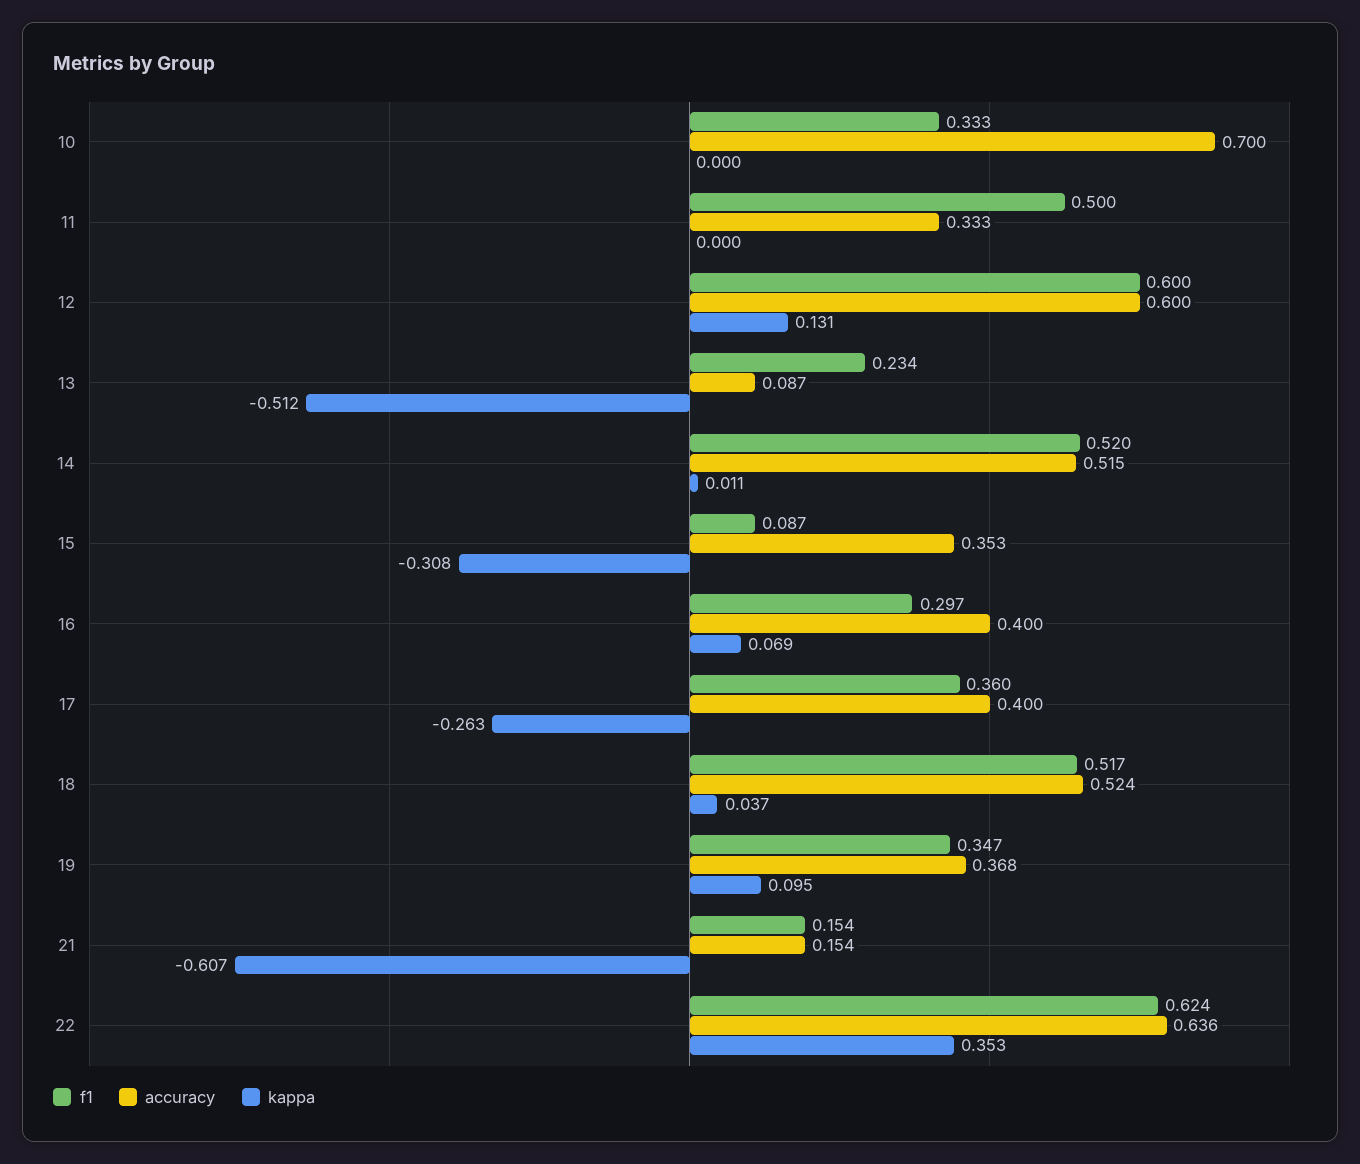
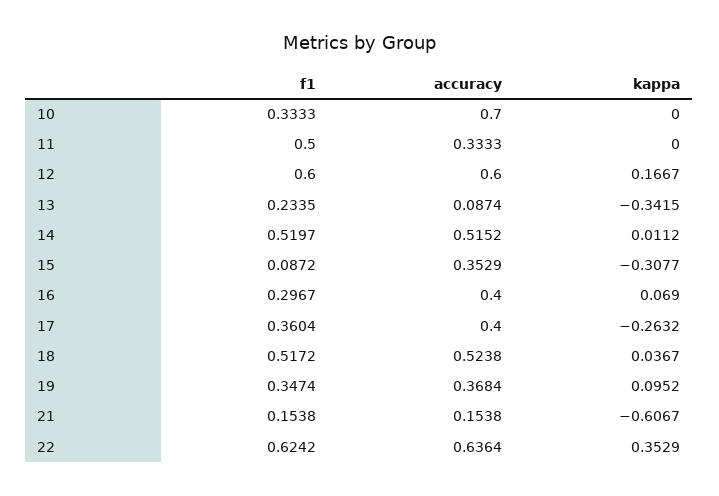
kappa, 12: 0.131 -> 0.1667
kappa, 13: -0.512 -> -0.3415

